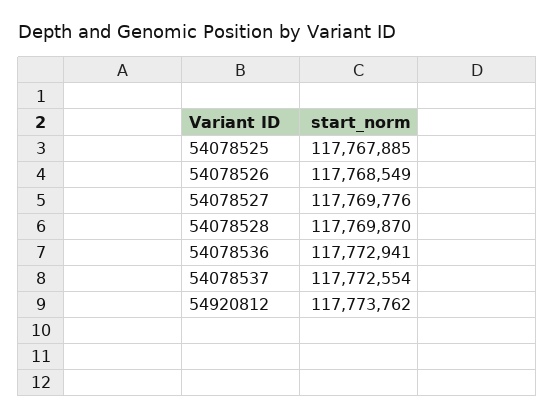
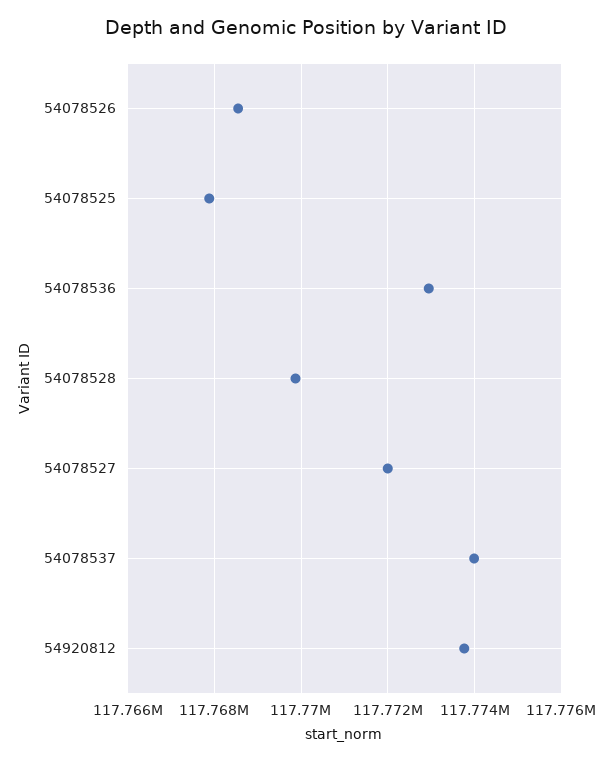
54078527: 117769776 -> 117772000
54078537: 117772554 -> 117774000

